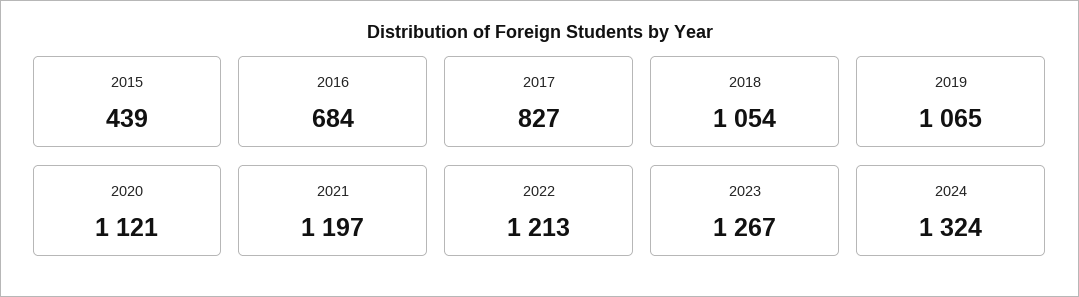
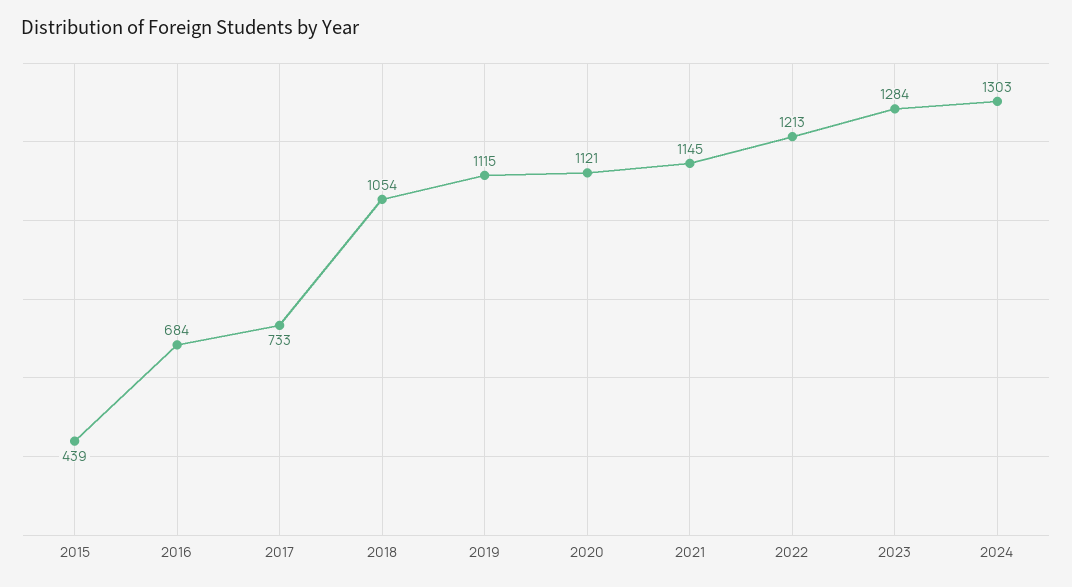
2017: 827 -> 733
2019: 1065 -> 1115
2021: 1197 -> 1145
2023: 1267 -> 1284
2024: 1324 -> 1303

